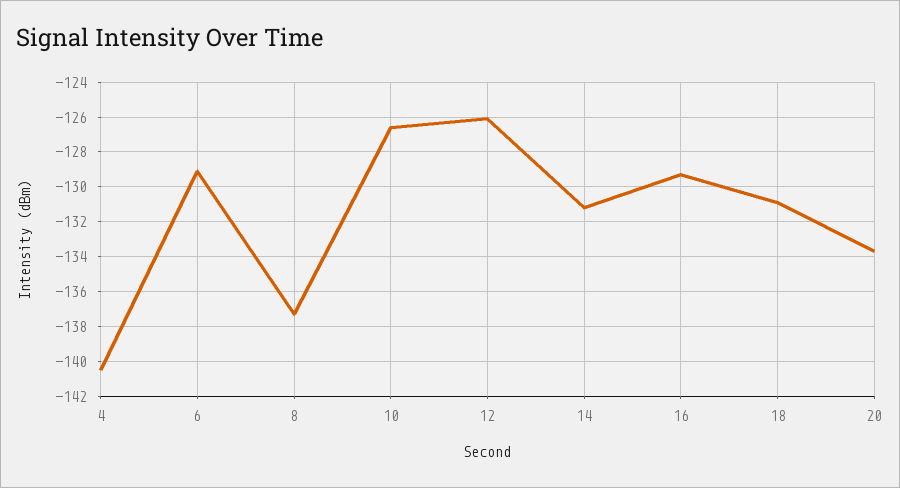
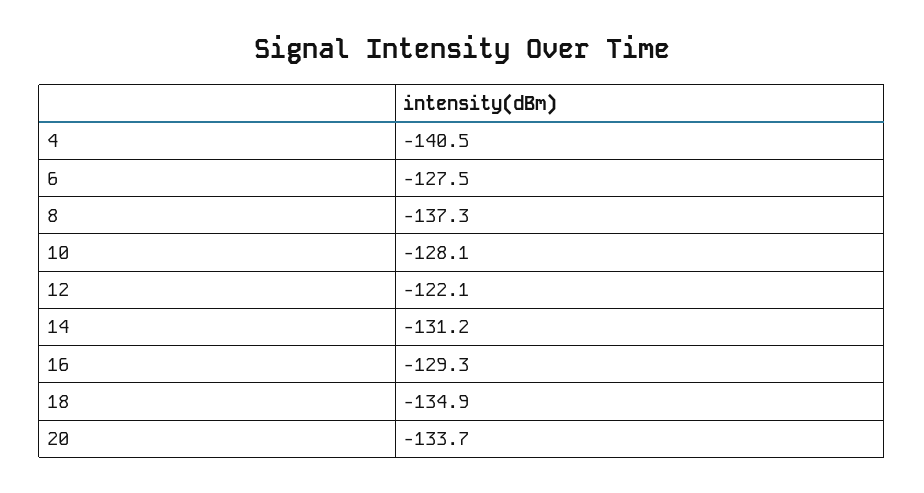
6: -129 -> -127.5
10: -126.5 -> -128.1
12: -126 -> -122.1
18: -131 -> -134.9

